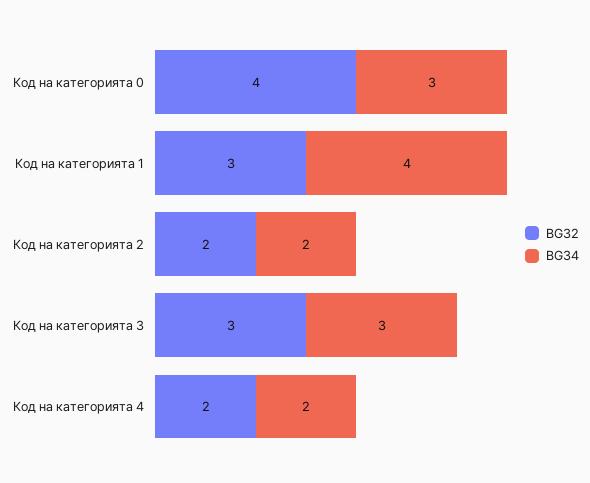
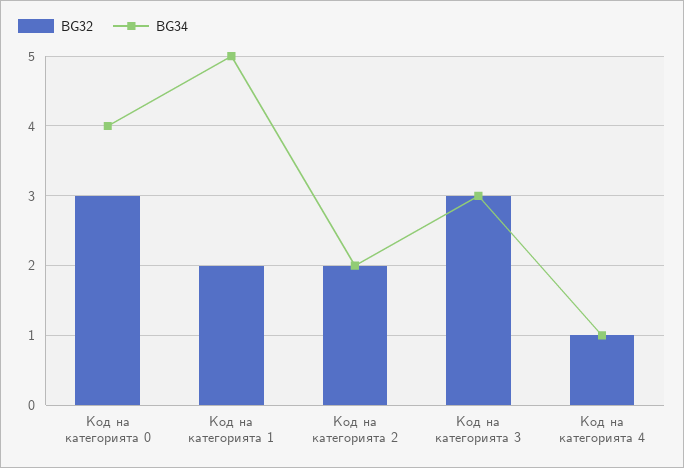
BG32, Код на категорията 0: 4 -> 3
BG34, Код на категорията 0: 3 -> 4
BG32, Код на категорията 1: 3 -> 2
BG34, Код на категорията 1: 4 -> 5
BG32, Код на категорията 4: 2 -> 1
BG34, Код на категорията 4: 2 -> 1

